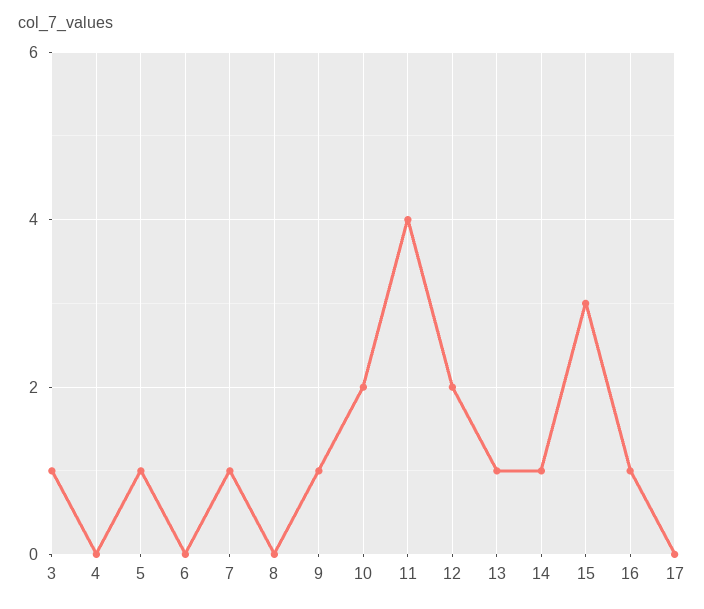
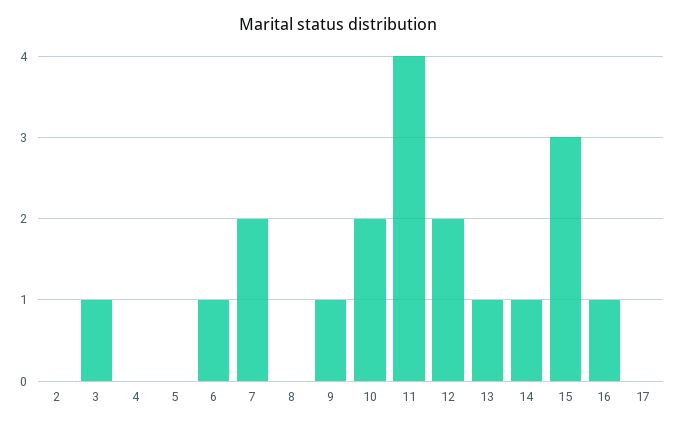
5: 1 -> 0
6: 0 -> 1
7: 1 -> 2
2: none -> 0

